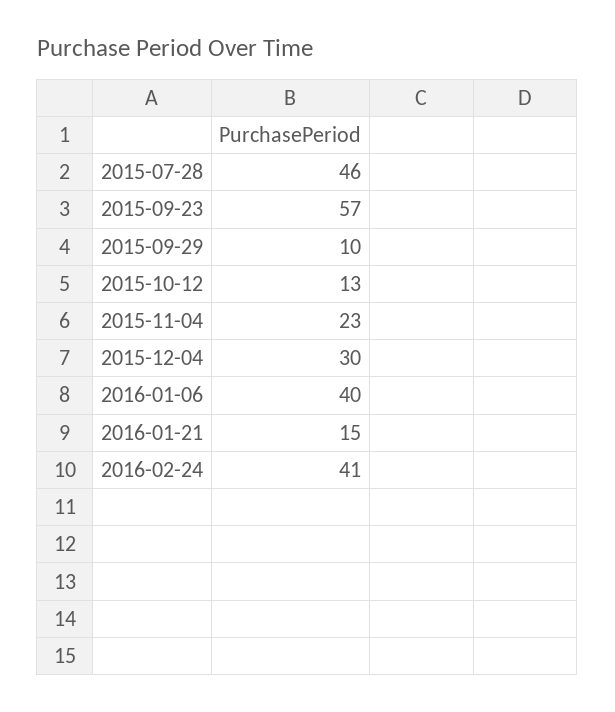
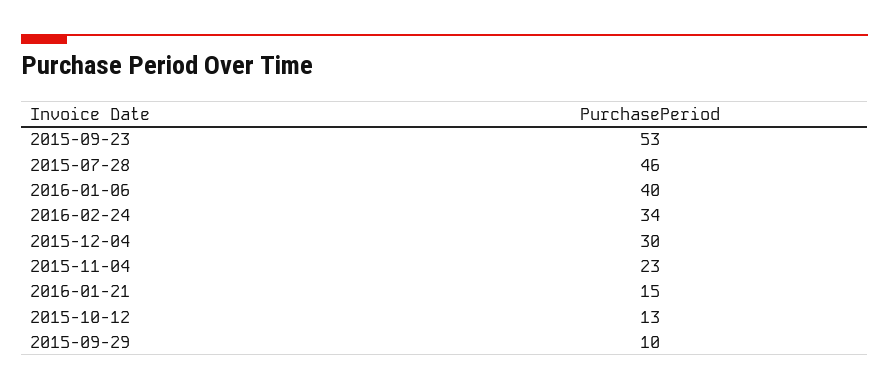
2015-09-23: 57 -> 53
2016-02-24: 41 -> 34

